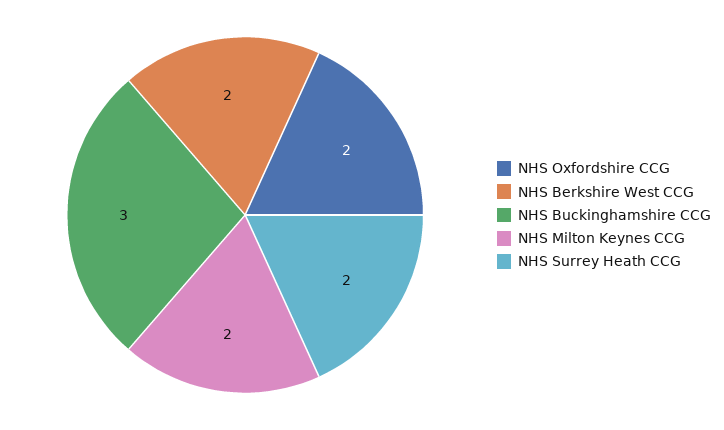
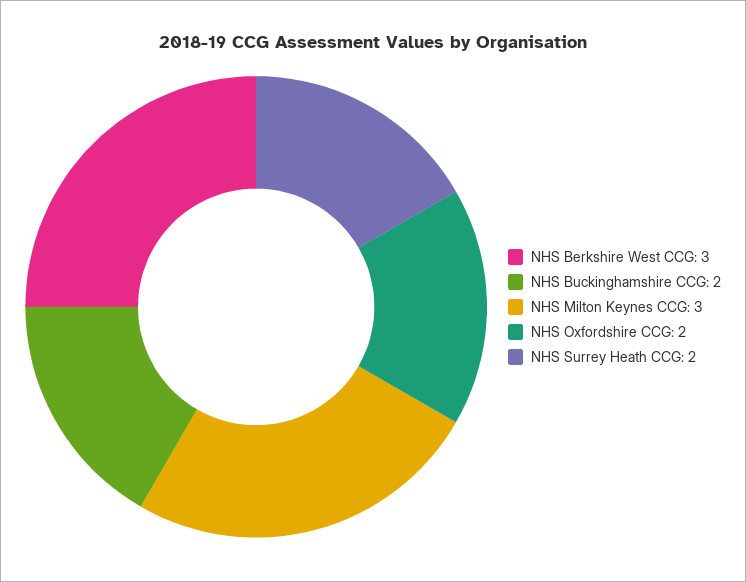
NHS Berkshire West CCG: 2 -> 3
NHS Buckinghamshire CCG: 3 -> 2
NHS Milton Keynes CCG: 2 -> 3

